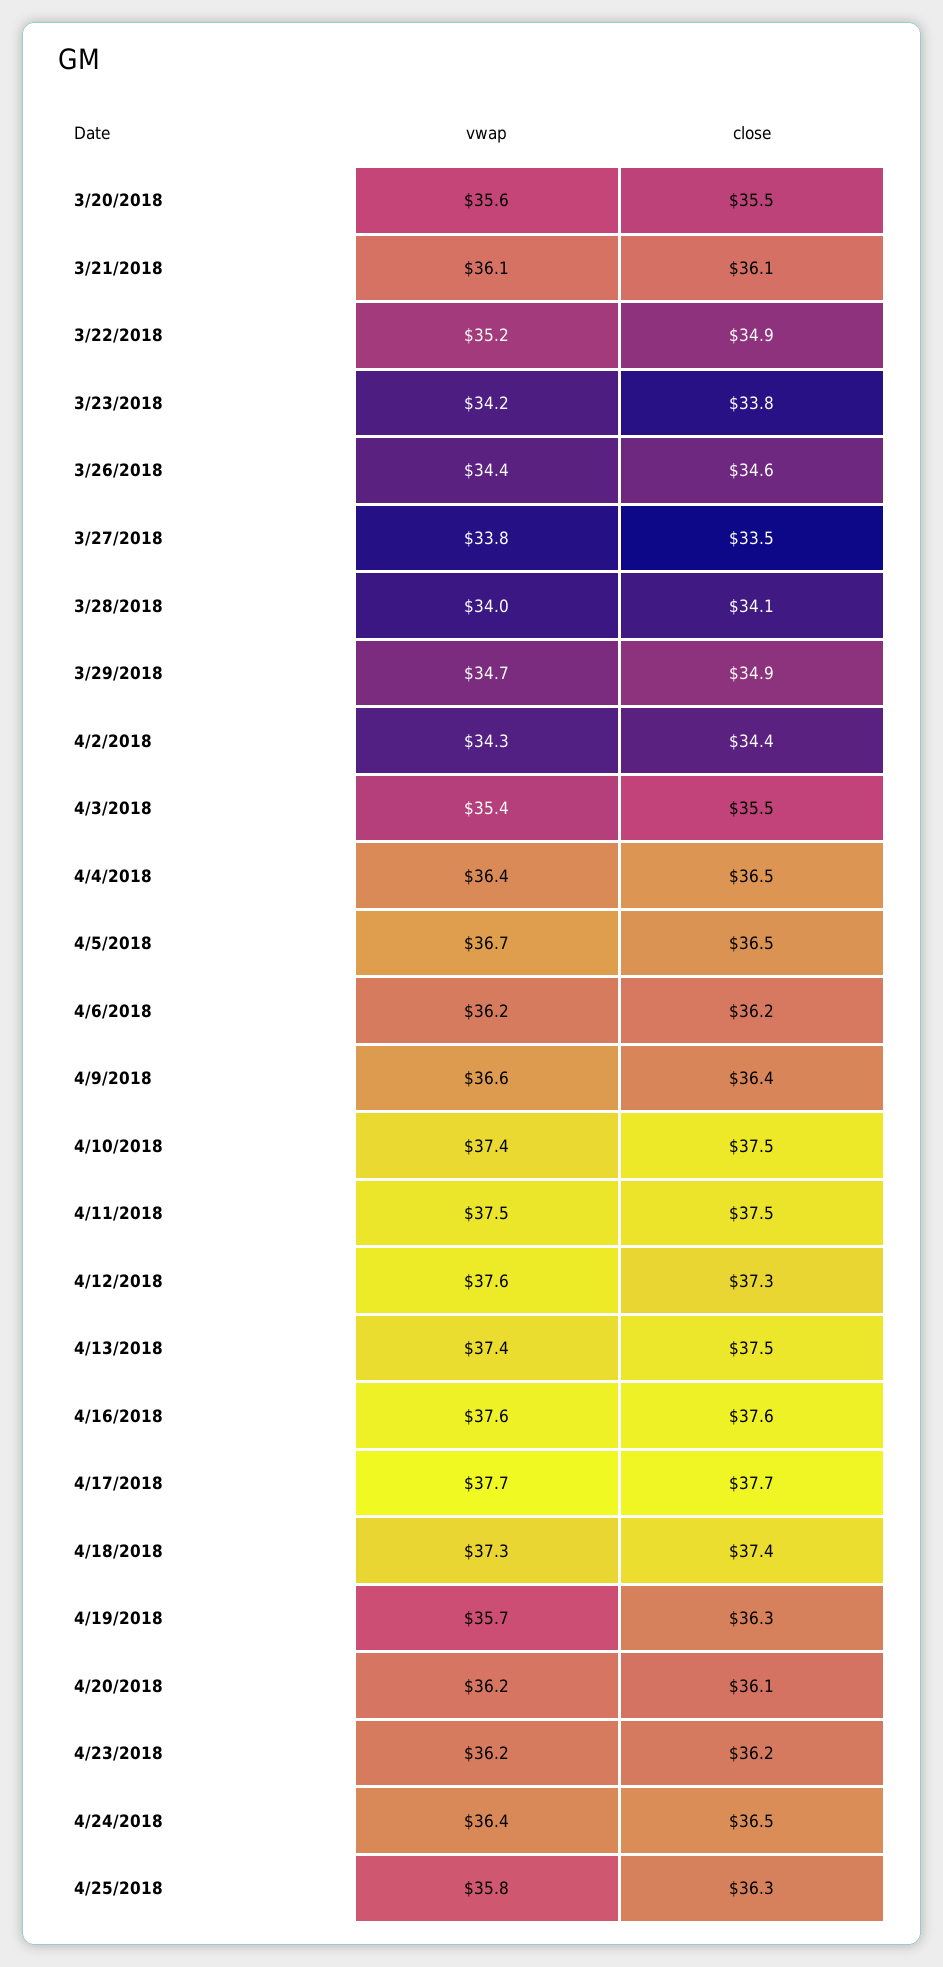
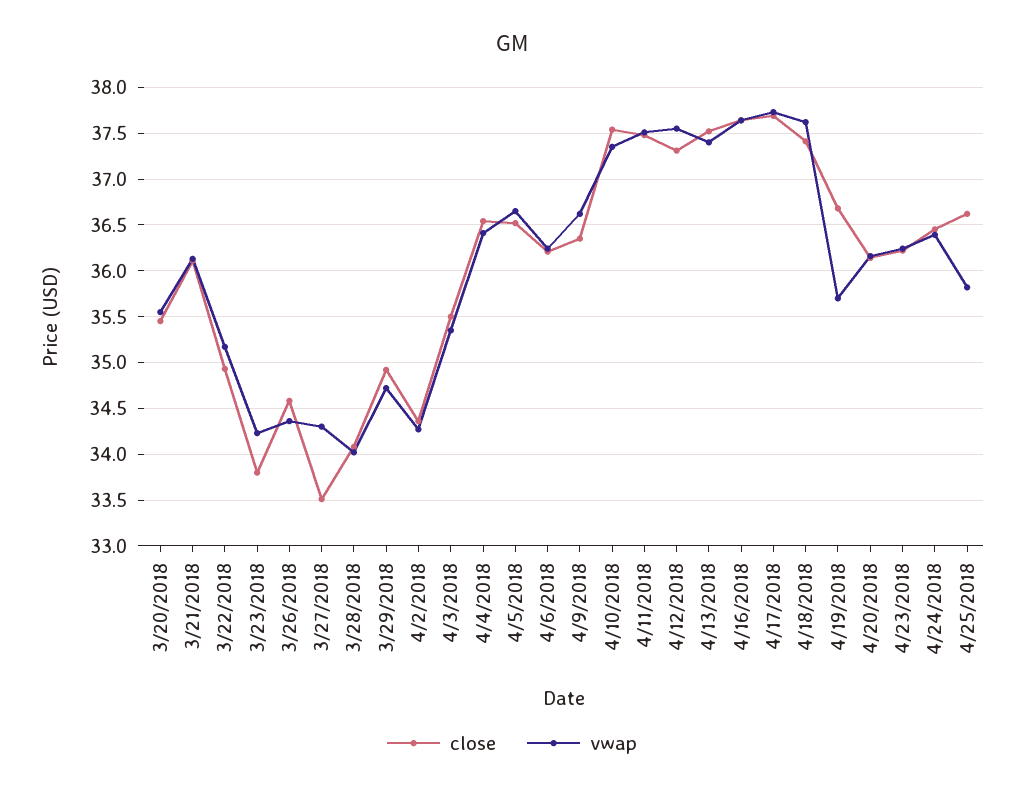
vwap, 3/27/2018: 33.8 -> 34.3
vwap, 4/18/2018: 37.3 -> 37.6
close, 4/19/2018: 36.3 -> 36.7
close, 4/25/2018: 36.3 -> 36.6

